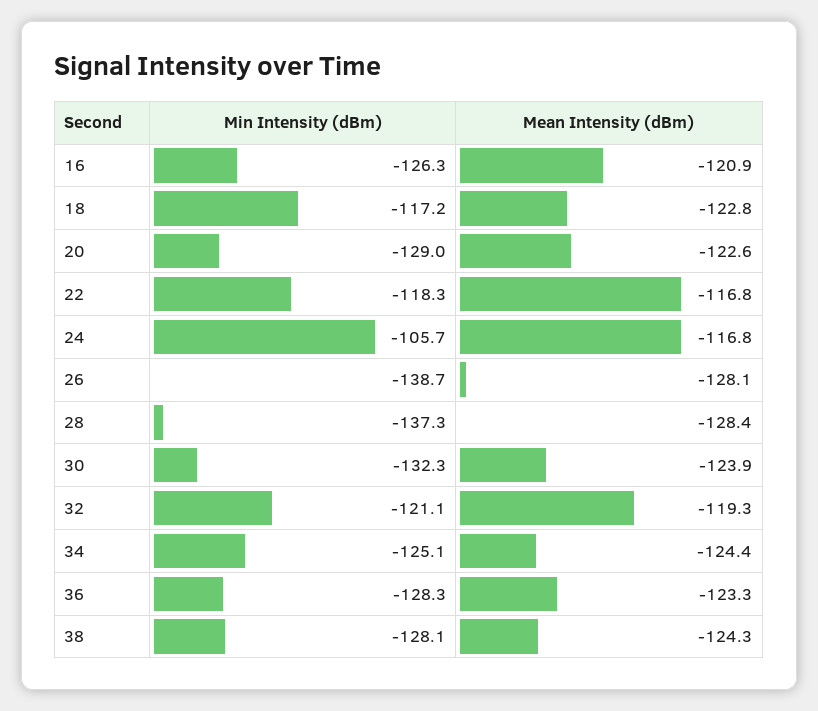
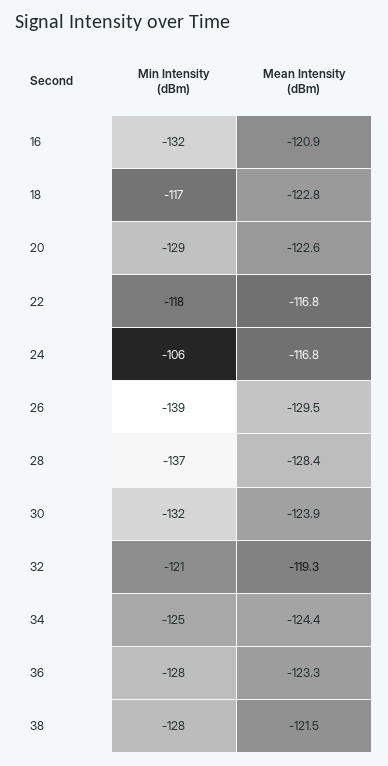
Min Intensity (dBm), 16: -126.3 -> -132
Mean Intensity (dBm), 26: -128.1 -> -129.5
Mean Intensity (dBm), 38: -124.3 -> -121.5

